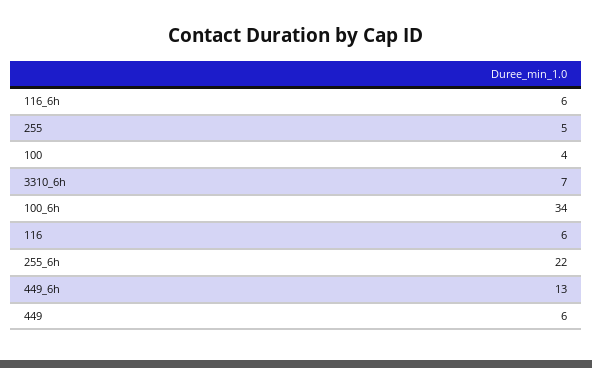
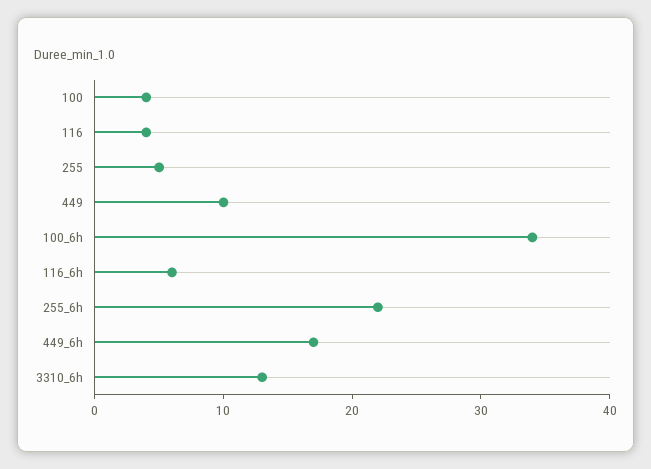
3310_6h: 7 -> 13
116: 6 -> 4
449_6h: 13 -> 17
449: 6 -> 10

